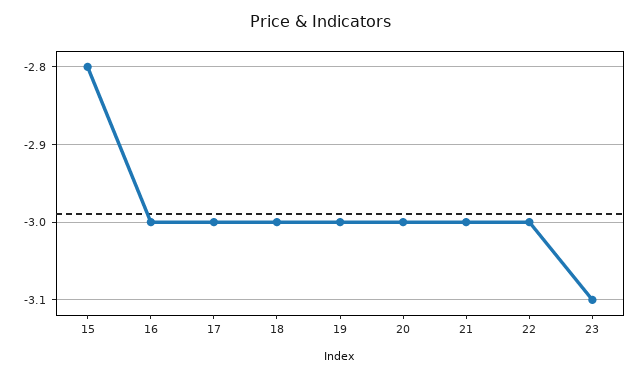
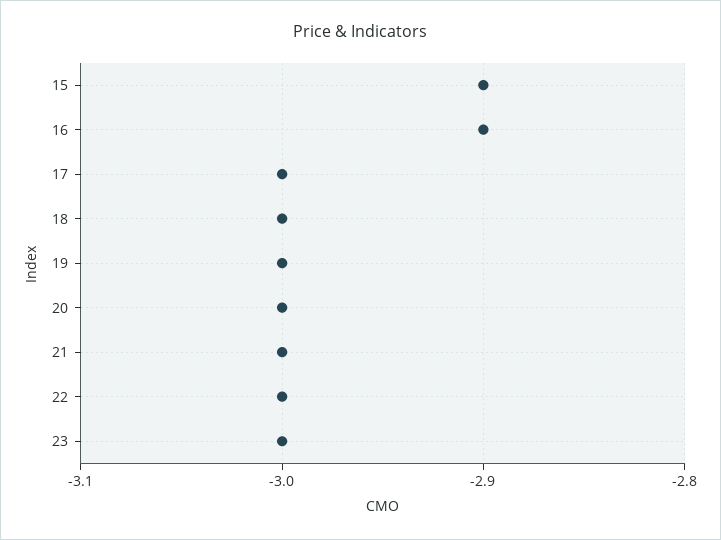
15: -2.8 -> -2.9
16: -3 -> -2.9
23: -3.1 -> -3

